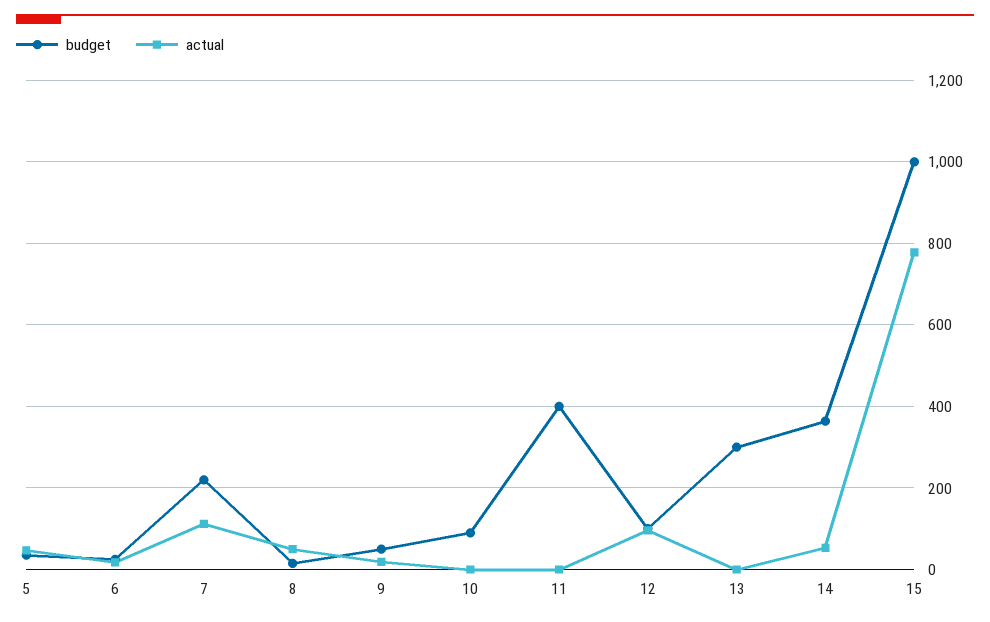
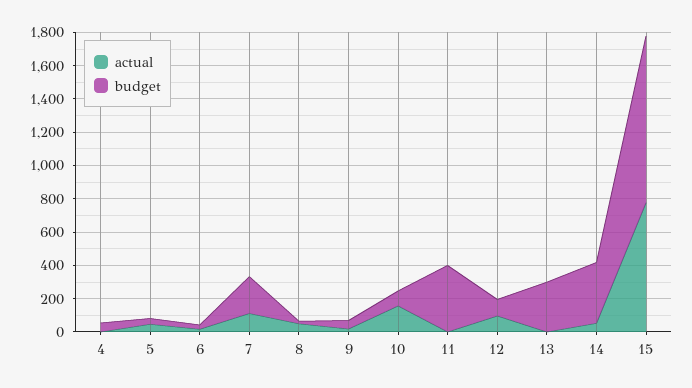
actual, 10: 0 -> 150
actual, 4: none -> 0
budget, 4: none -> 50

